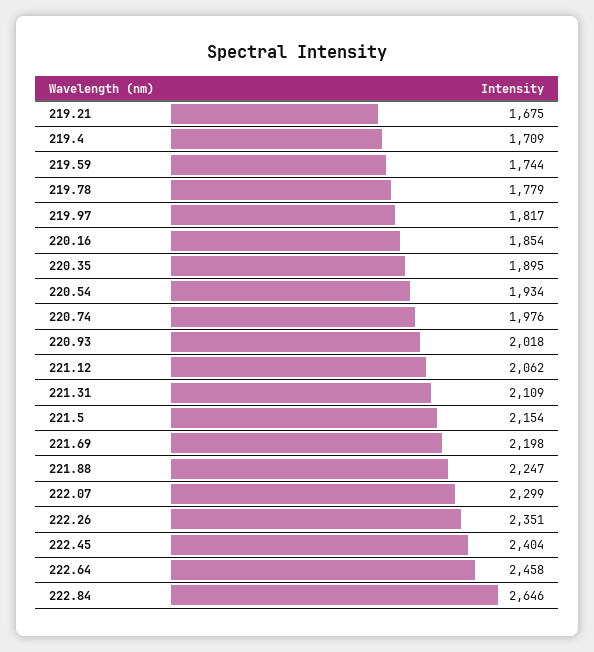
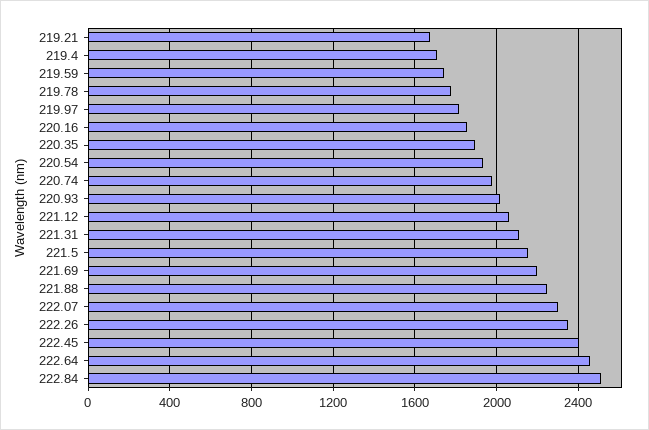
222.84: 2646 -> 2500

